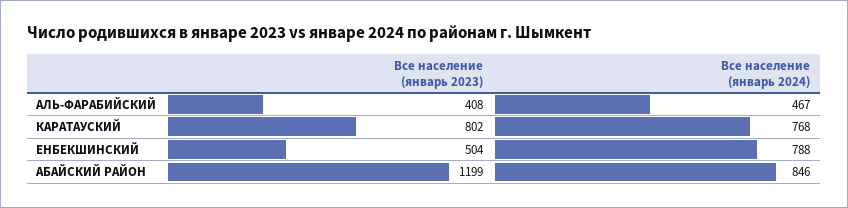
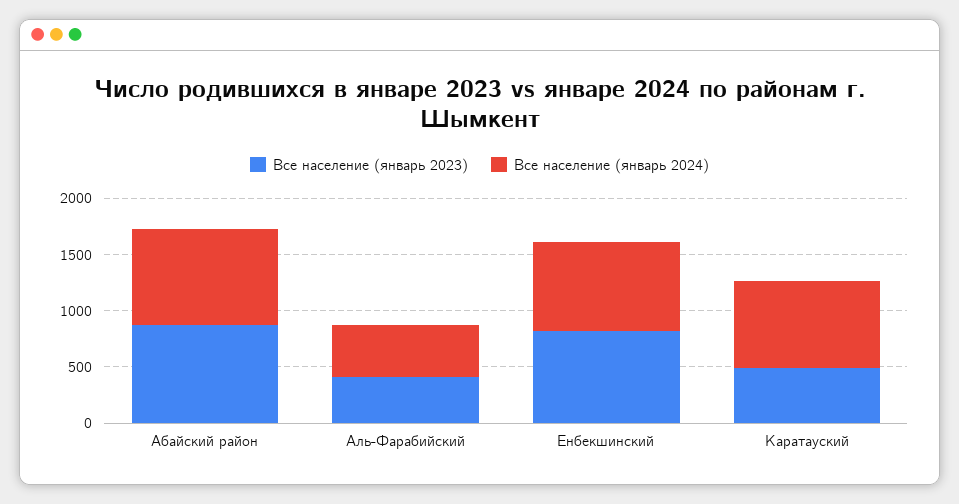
Все население (январь 2023), КАРАТАУСКИЙ: 802 -> 500
Все население (январь 2023), ЕНБЕКШИНСКИЙ: 504 -> 800
Все население (январь 2023), АБАЙСКИЙ РАЙОН: 1199 -> 900

